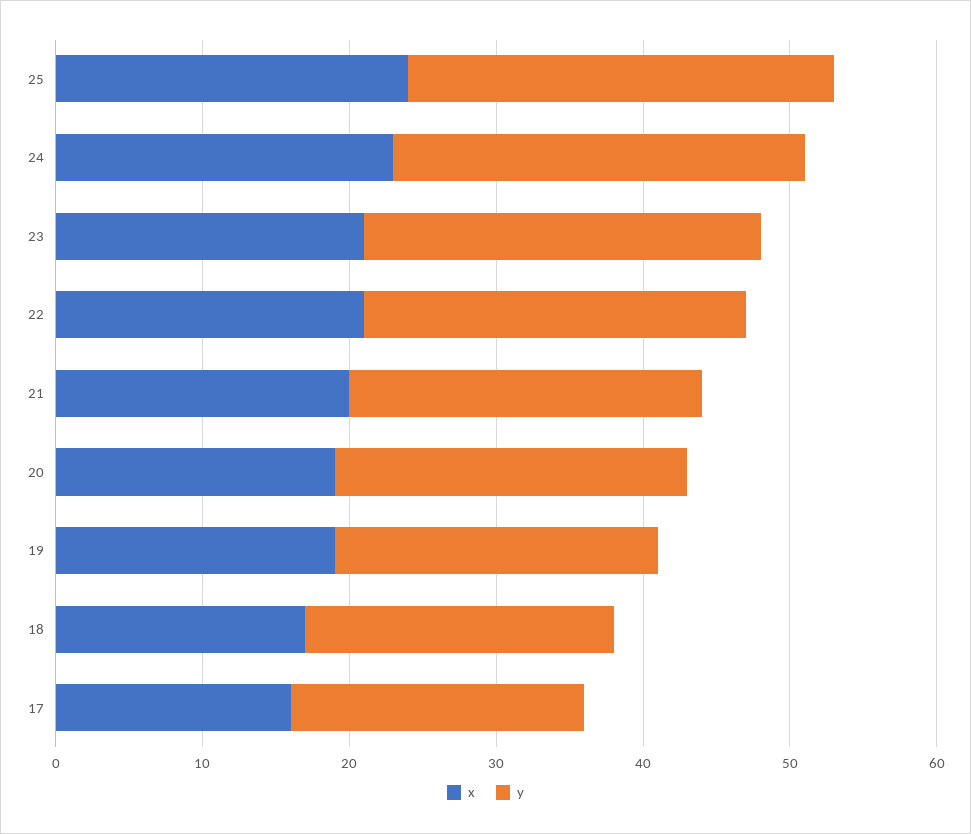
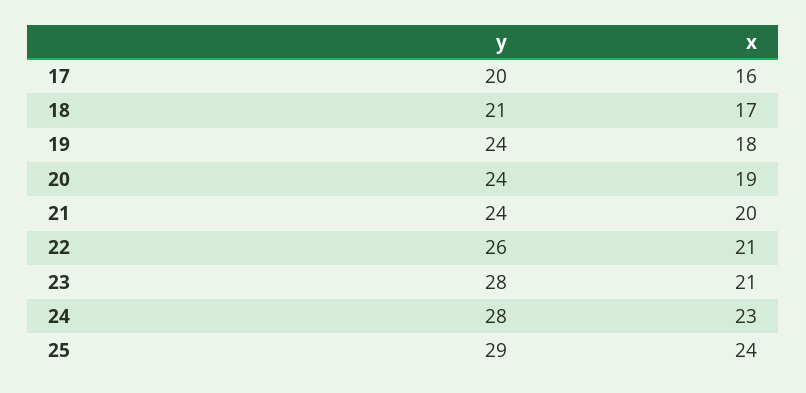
y, 23: 27 -> 28
x, 19: 19 -> 18
y, 19: 22 -> 24

